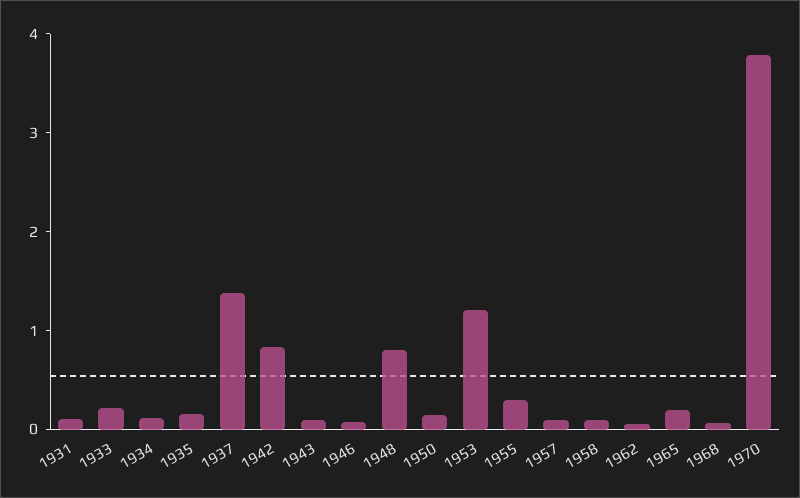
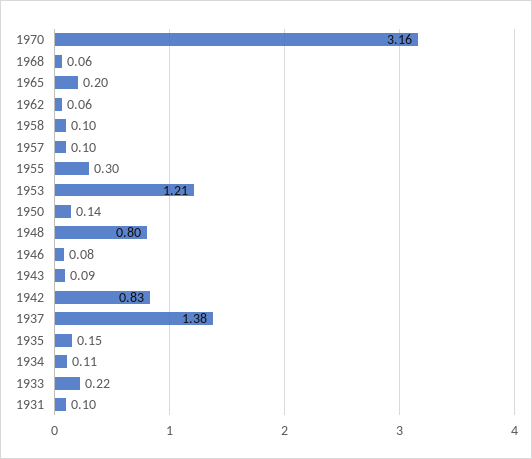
1970: 3.8 -> 3.16

